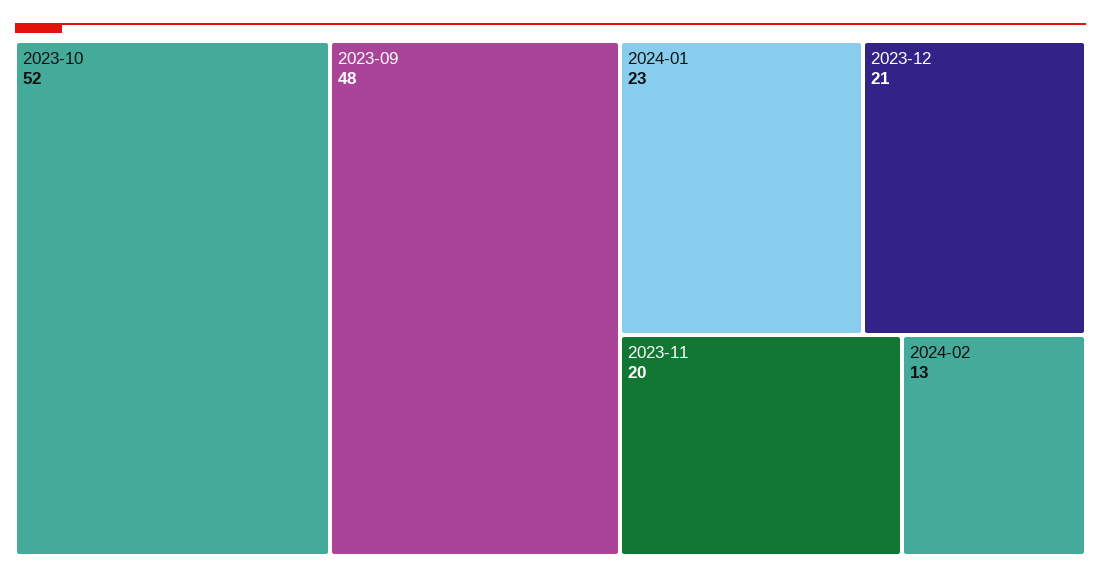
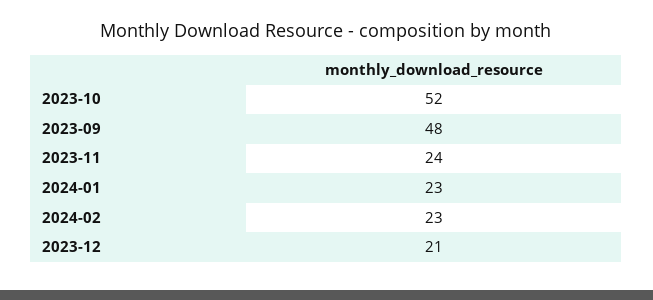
2023-11: 20 -> 24
2024-02: 13 -> 23

